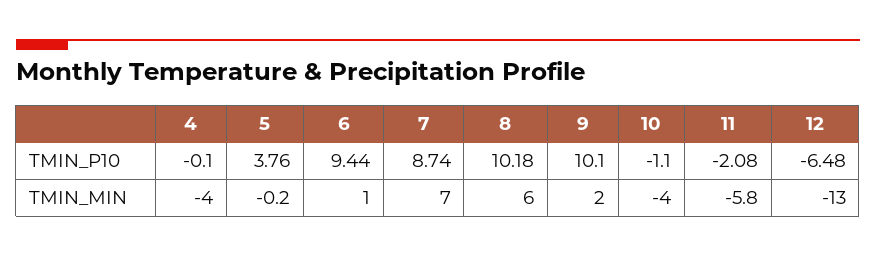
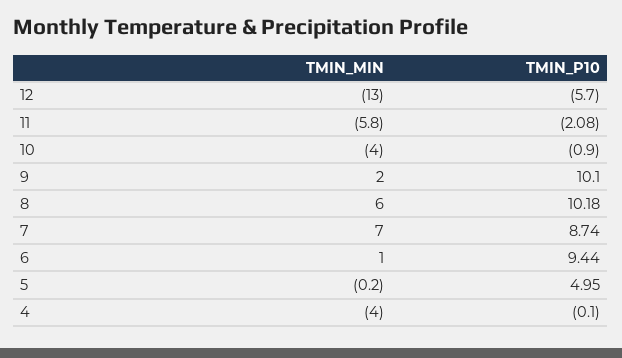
5, TMIN_P10: 3.76 -> 4.95
10, TMIN_P10: -1.1 -> -0.9
12, TMIN_P10: -6.48 -> -5.7

